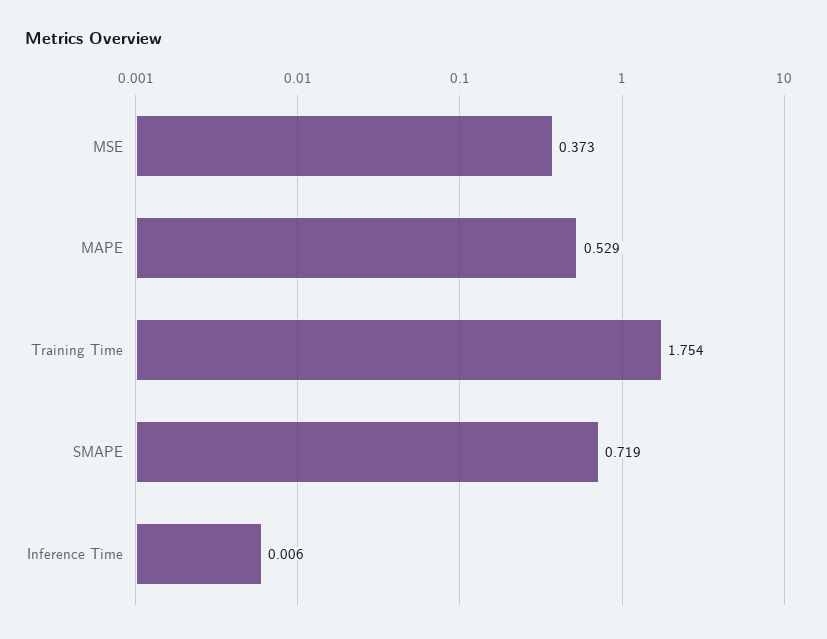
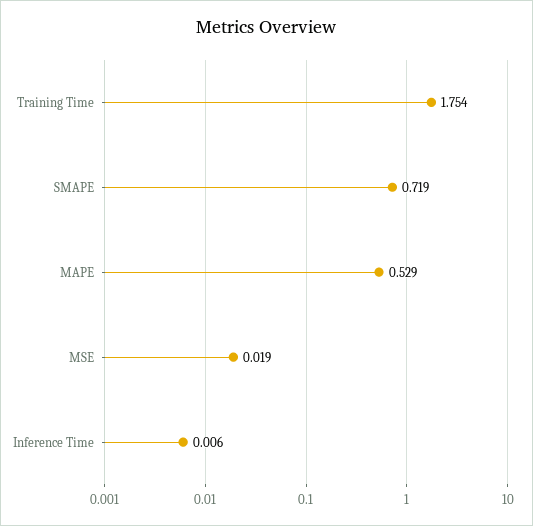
MSE: 0.373 -> 0.019

